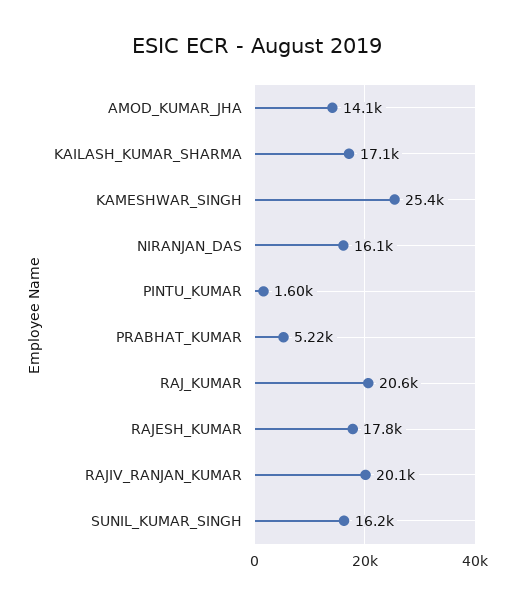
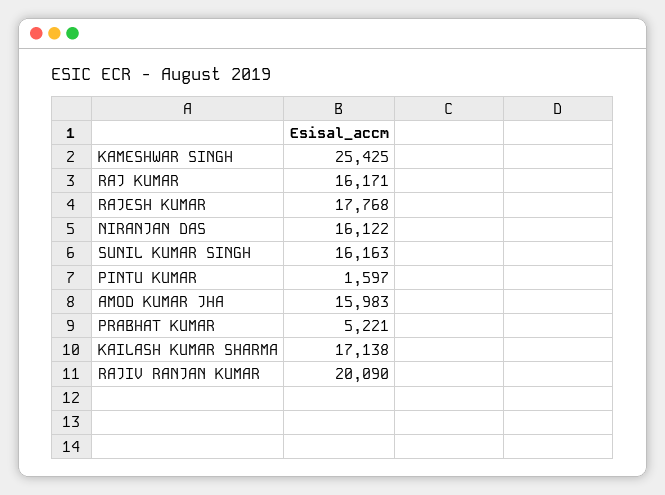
AMOD_KUMAR_JHA: 14100 -> 15983
RAJ_KUMAR: 20600 -> 16171

